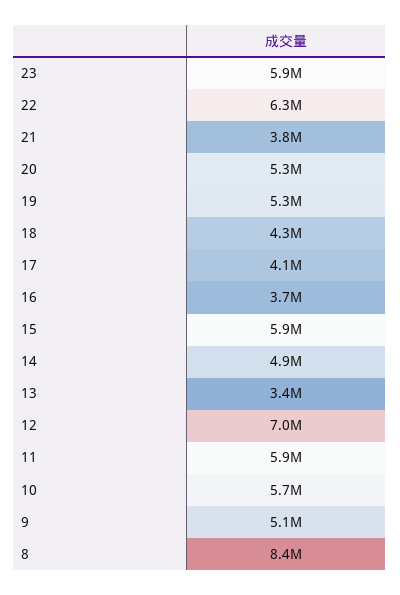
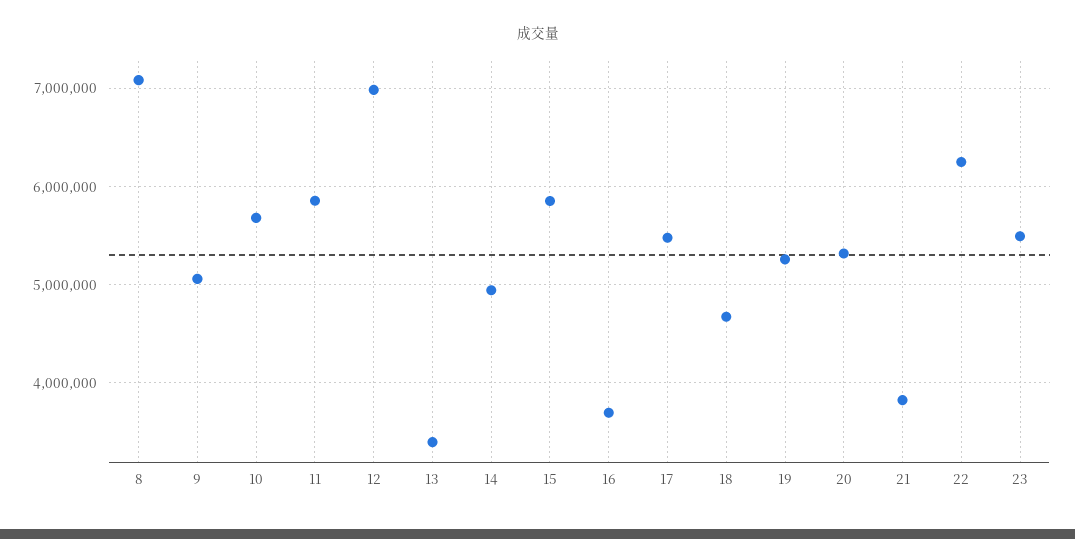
23: 5900000 -> 5500000
18: 4300000 -> 4700000
17: 4100000 -> 5500000
8: 8400000 -> 7100000

